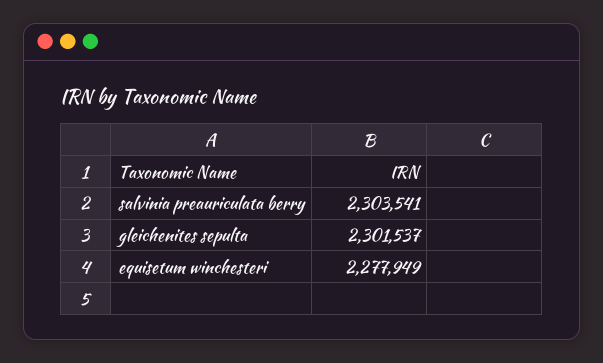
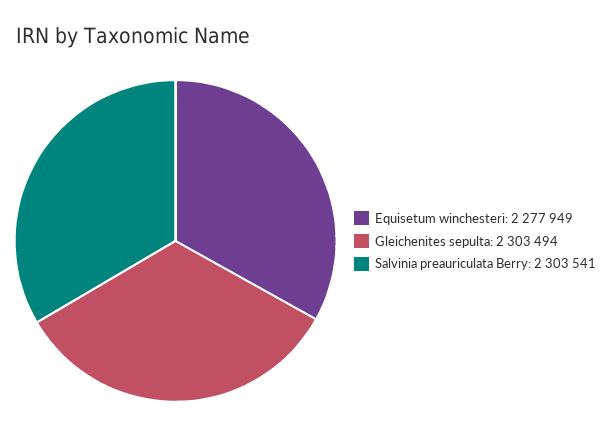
gleichenites sepulta: 2301537 -> 2303494

